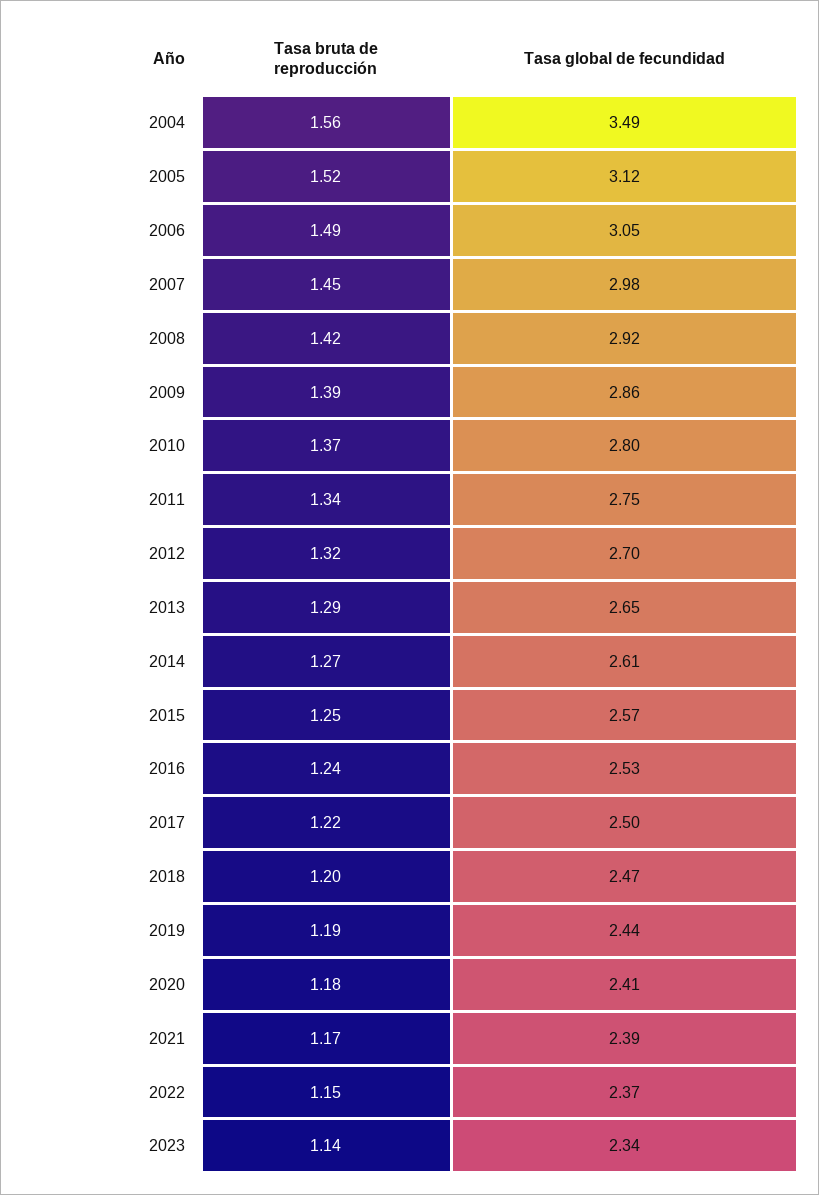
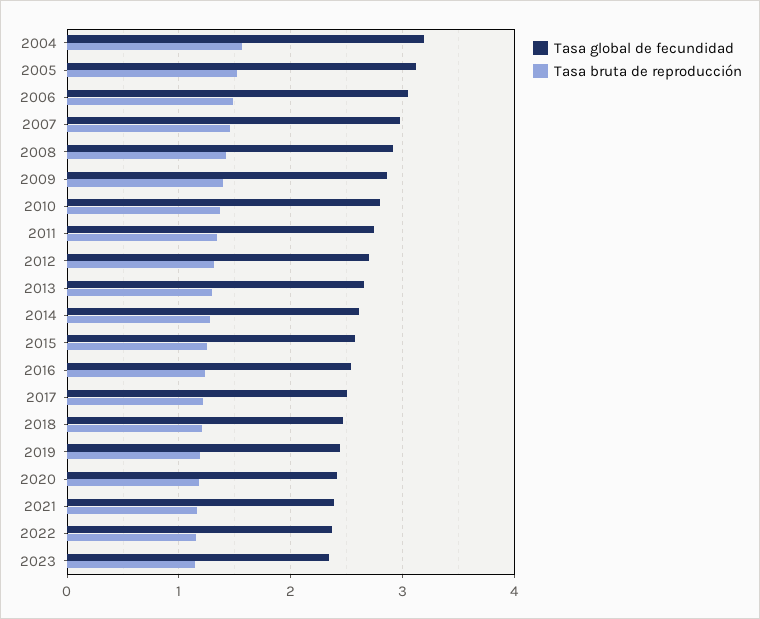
Tasa global de fecundidad, 2004: 3.49 -> 3.2

